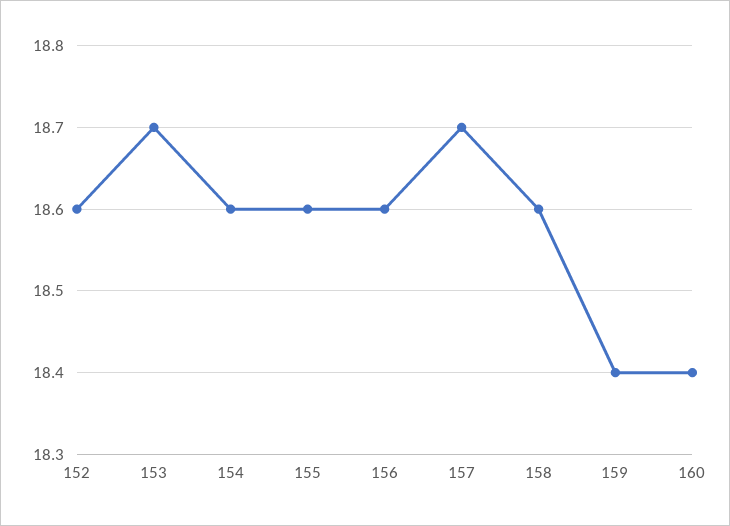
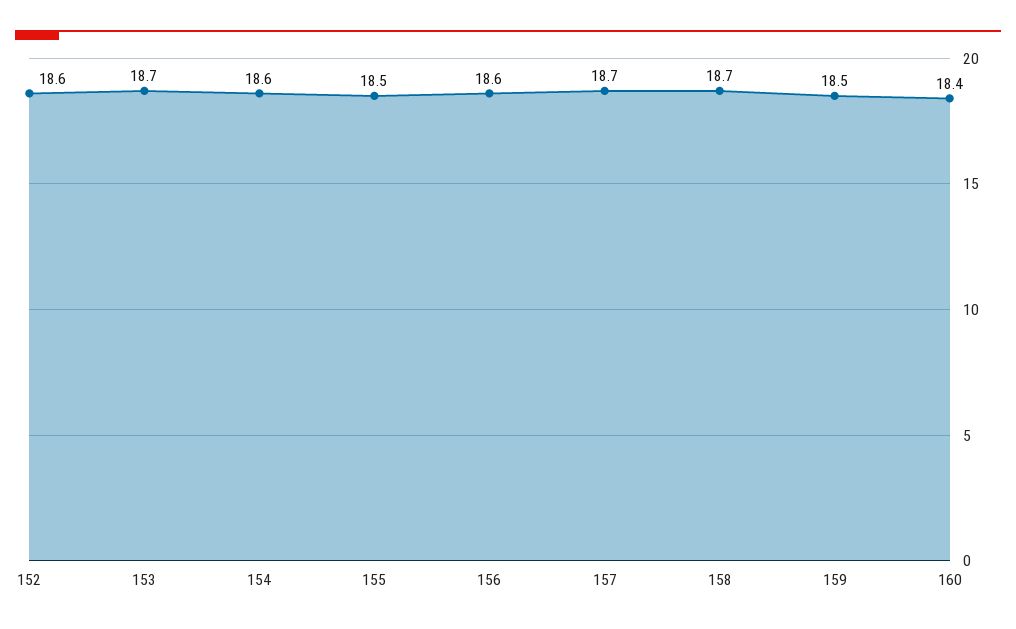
155: 18.6 -> 18.5
158: 18.6 -> 18.7
159: 18.4 -> 18.5

